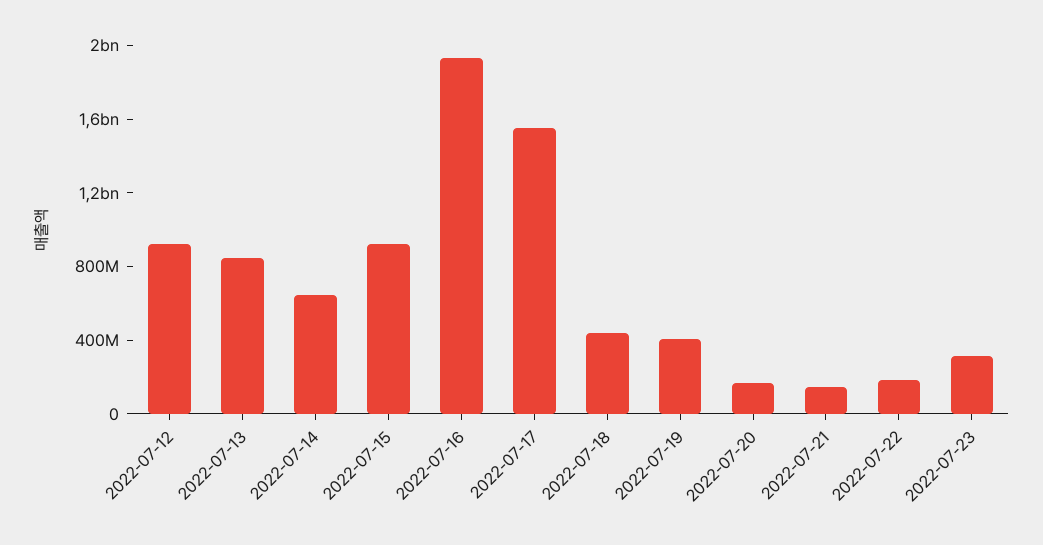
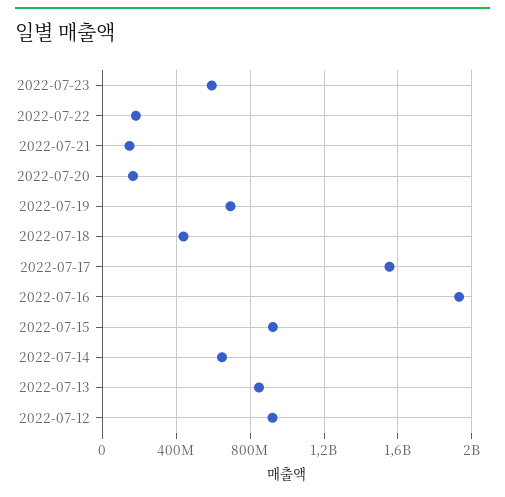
2022-07-19: 400000000 -> 700000000
2022-07-23: 300000000 -> 600000000

